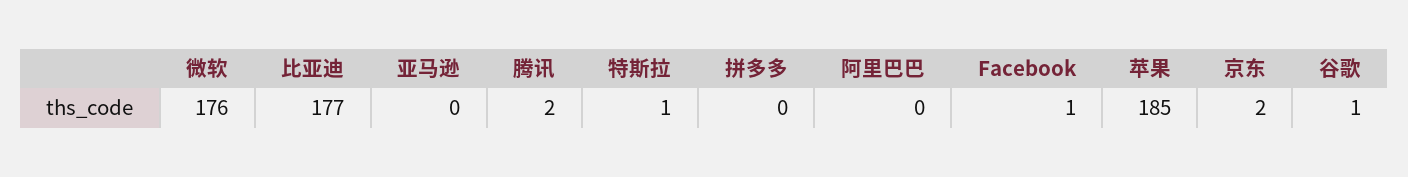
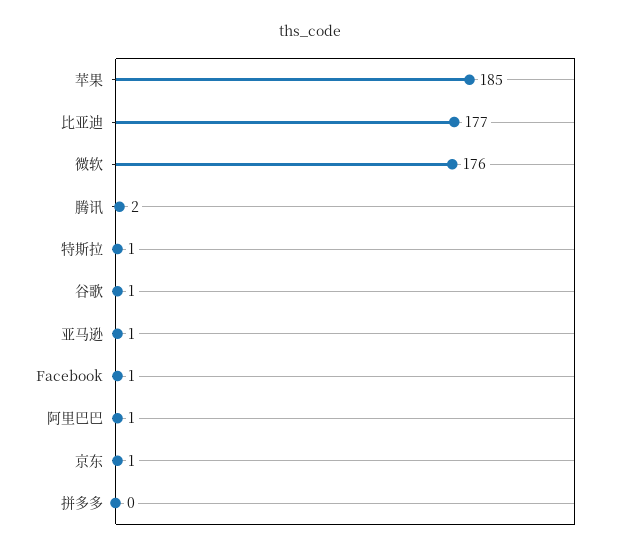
亚马逊: 0 -> 1
阿里巴巴: 0 -> 1
京东: 2 -> 1

